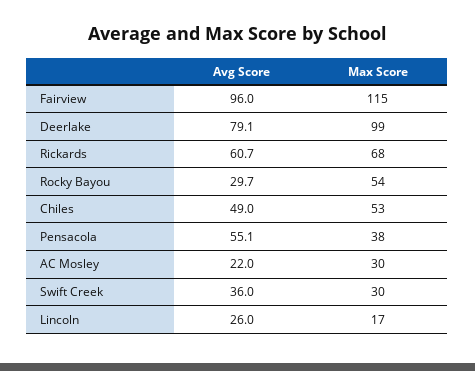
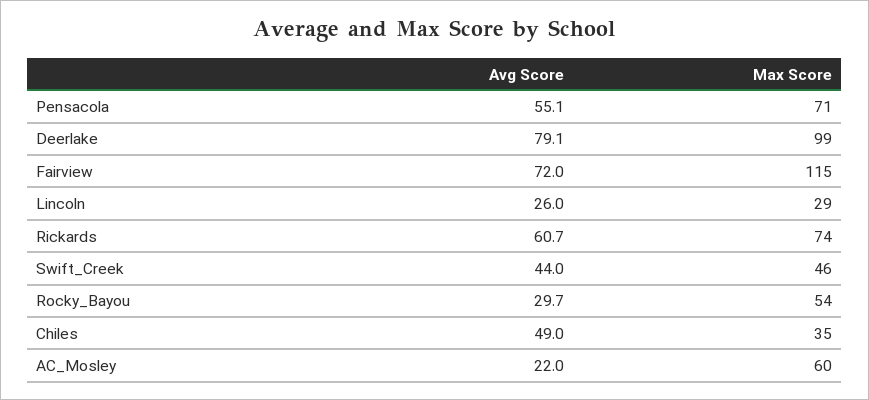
Avg Score, Fairview: 96 -> 72
Max Score, Rickards: 68 -> 74
Max Score, Chiles: 53 -> 35
Max Score, Pensacola: 38 -> 71
Max Score, AC Mosley: 30 -> 60
Avg Score, Swift Creek: 36 -> 44
Max Score, Swift Creek: 30 -> 46
Max Score, Lincoln: 17 -> 29

